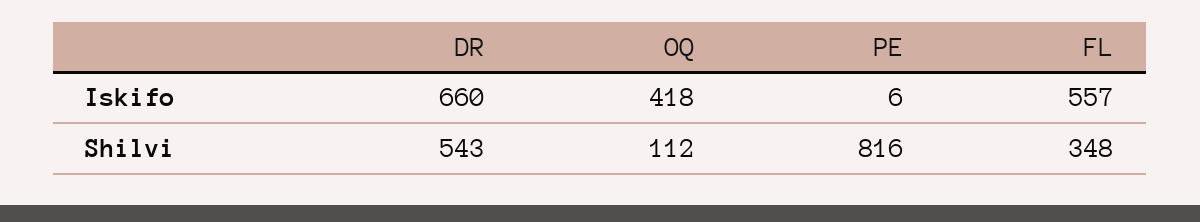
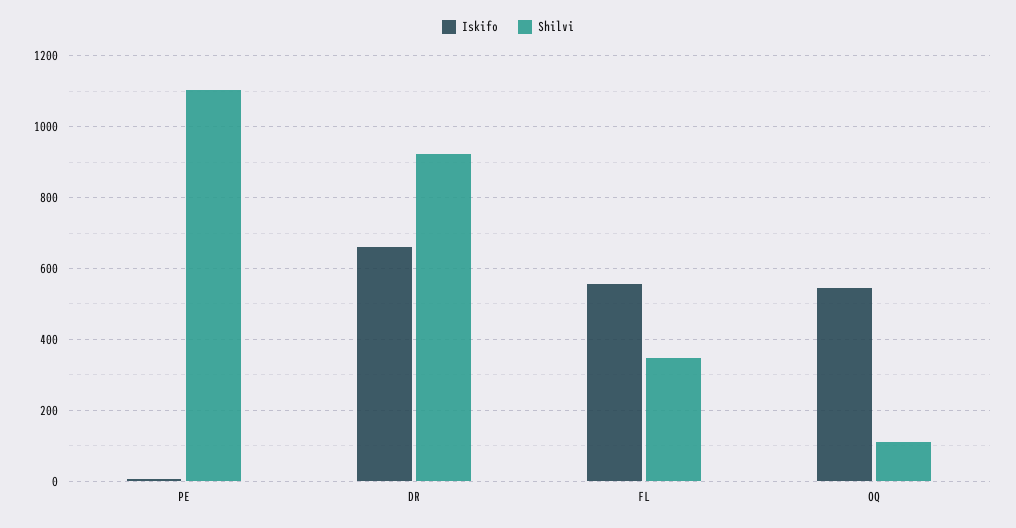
Iskifo, OQ: 418 -> 540
Shilvi, DR: 543 -> 920
Shilvi, PE: 816 -> 1100

